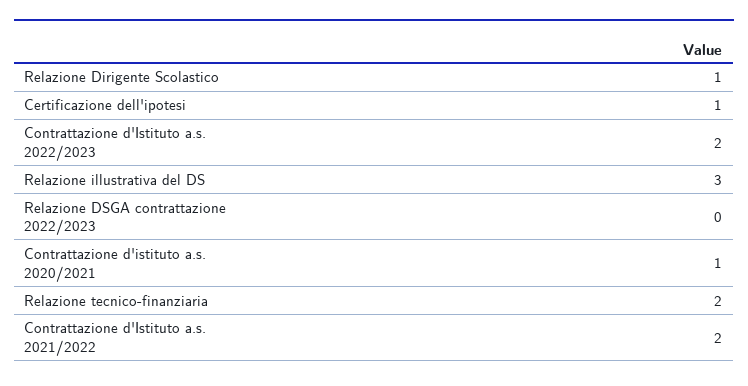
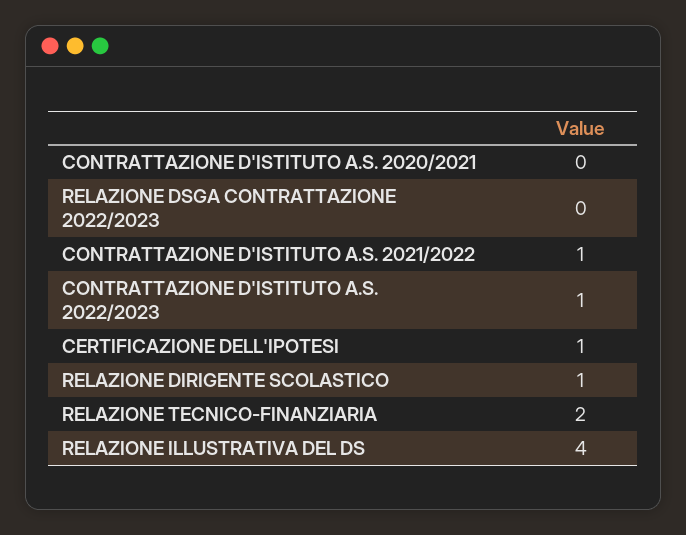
Contrattazione d'Istituto a.s. 2022/2023: 2 -> 1
Relazione illustrativa del DS: 3 -> 4
Contrattazione d'istituto a.s. 2020/2021: 1 -> 0
Contrattazione d'Istituto a.s. 2021/2022: 2 -> 1

